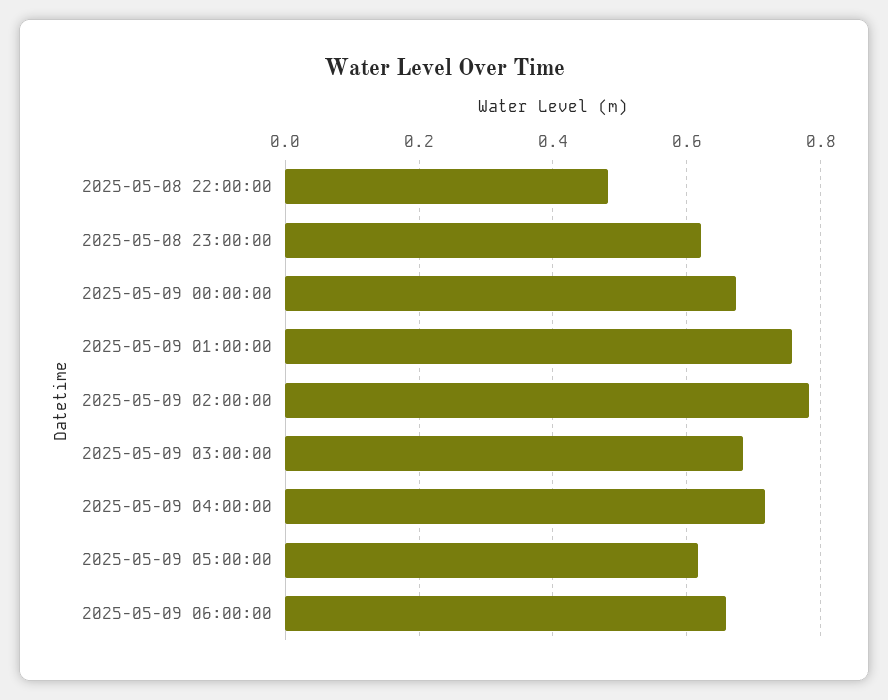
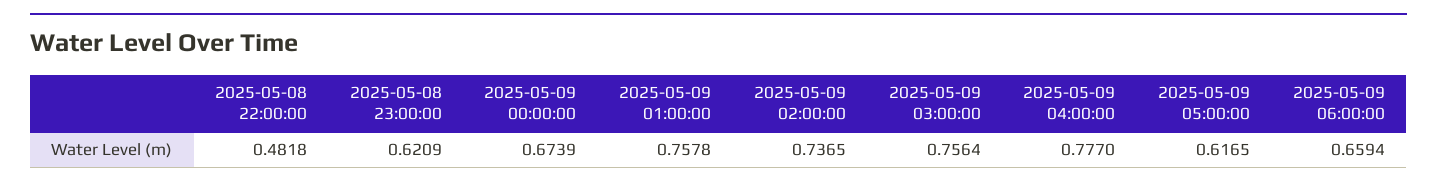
2025-05-09 02:00:00: 0.78 -> 0.7365
2025-05-09 03:00:00: 0.68 -> 0.7564
2025-05-09 04:00:00: 0.72 -> 0.777

